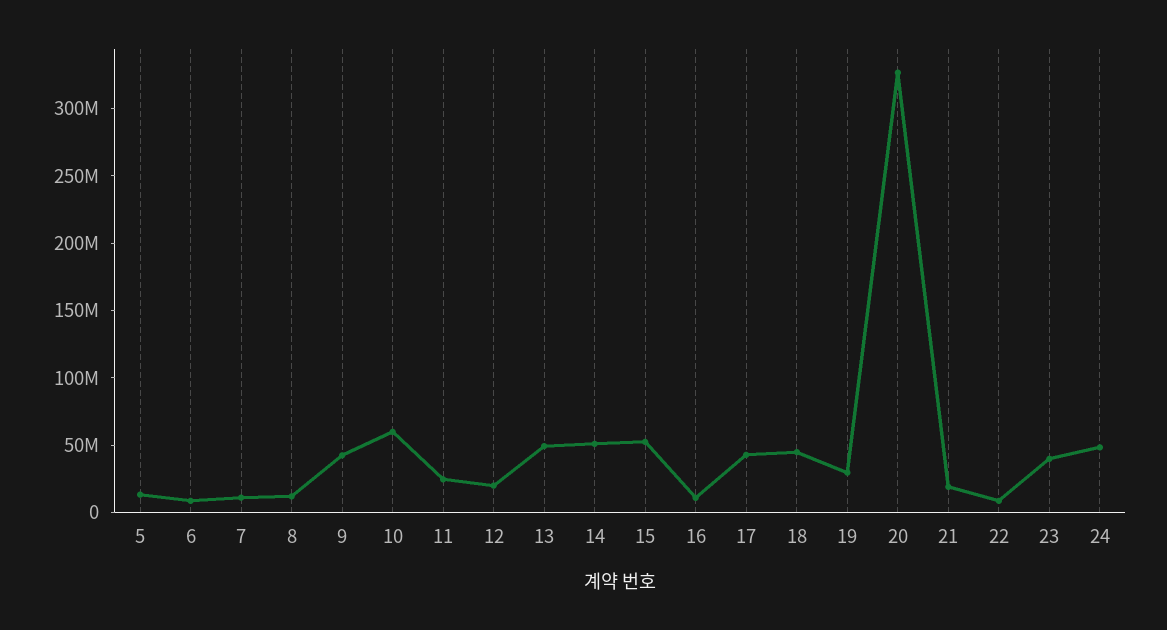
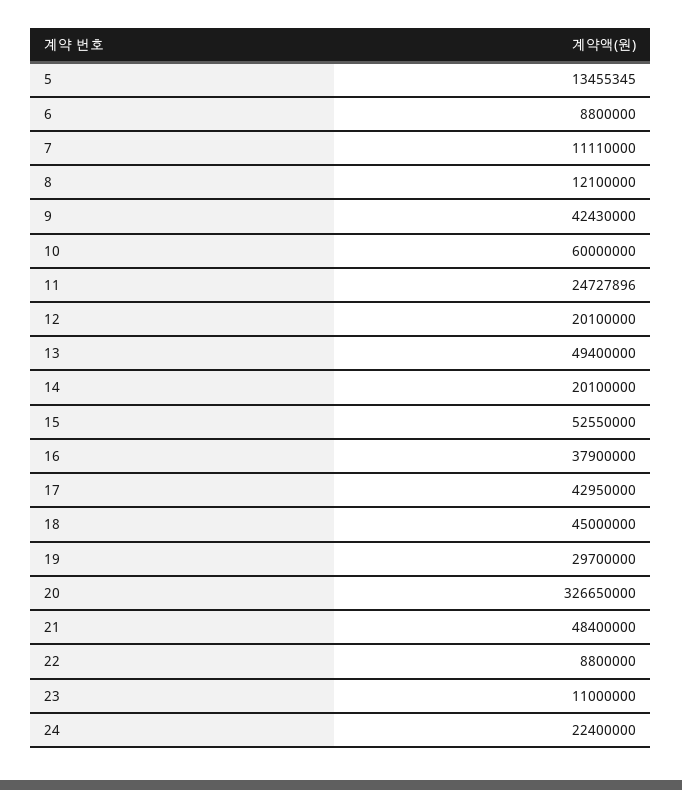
14: 50000000 -> 20100000
16: 10000000 -> 37900000
21: 20000000 -> 48400000
23: 40000000 -> 11000000
24: 50000000 -> 22400000

